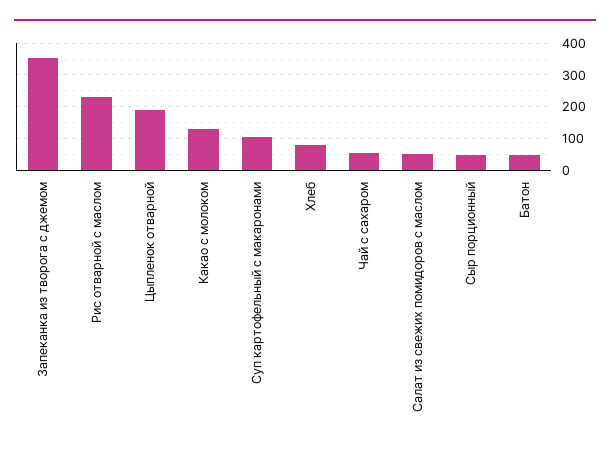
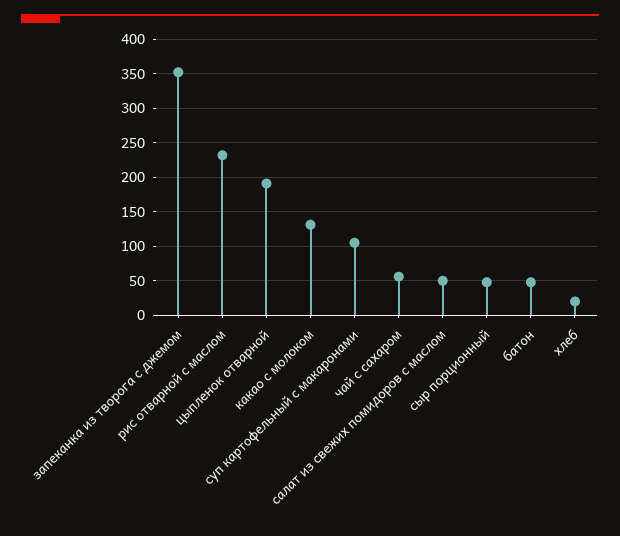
Хлеб: 80 -> 20

